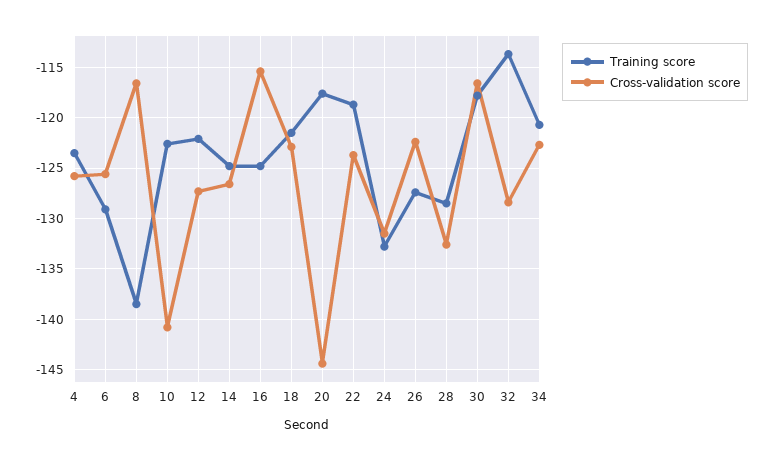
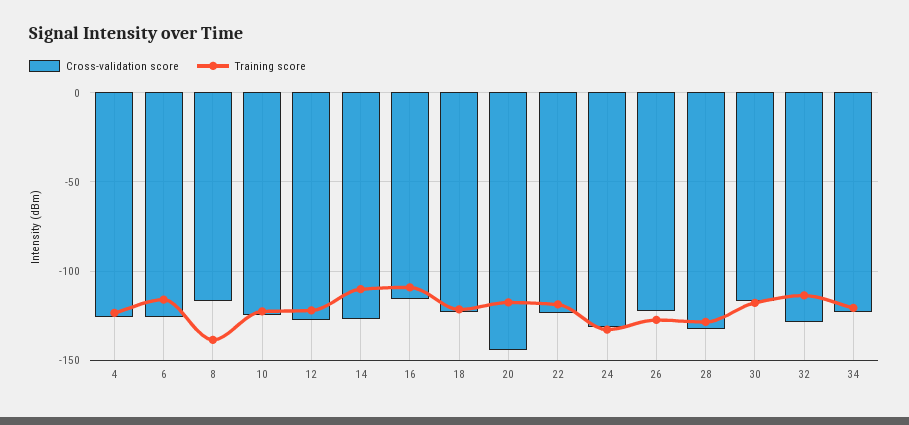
Training score, 6: -129 -> -115
Cross-validation score, 10: -141 -> -125
Training score, 14: -125 -> -110
Training score, 16: -125 -> -110

